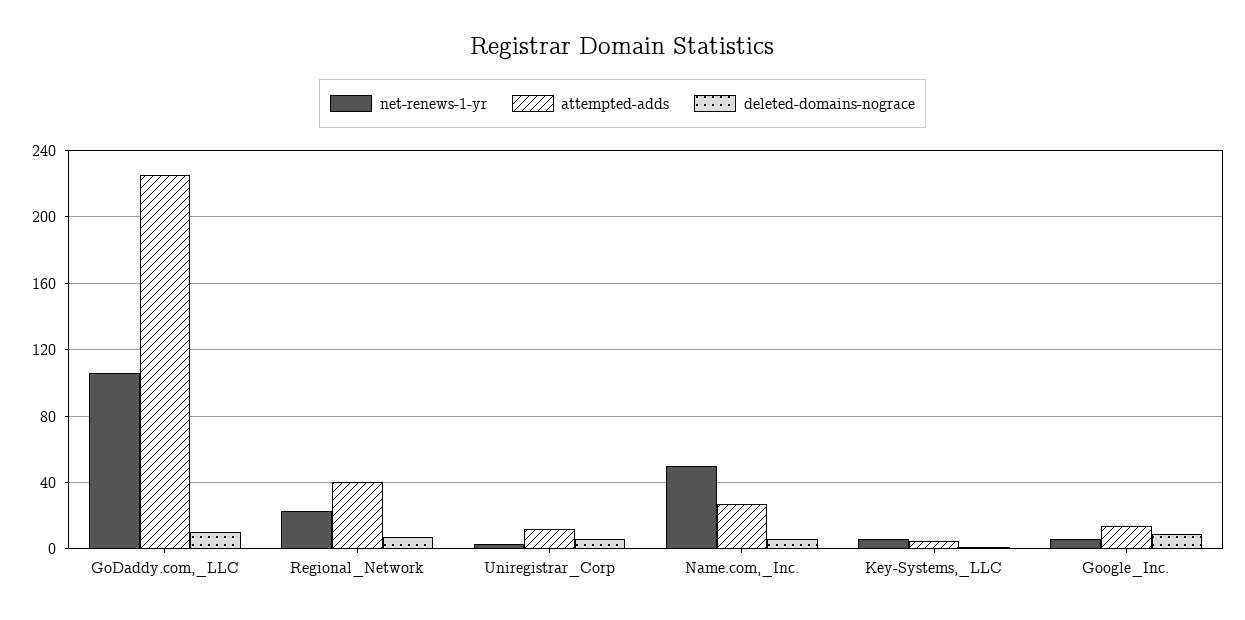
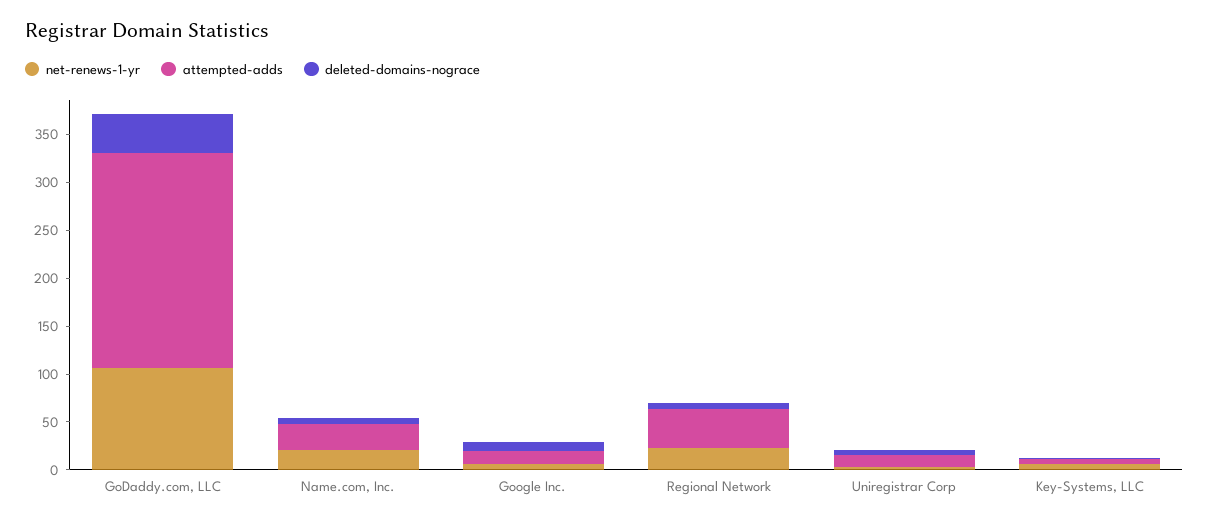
deleted-domains-nograce, GoDaddy.com,_LLC: 10 -> 40
net-renews-1-yr, Name.com,_Inc.: 50 -> 20

